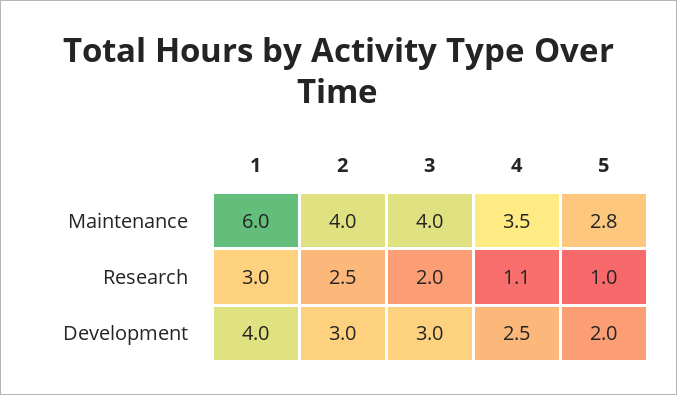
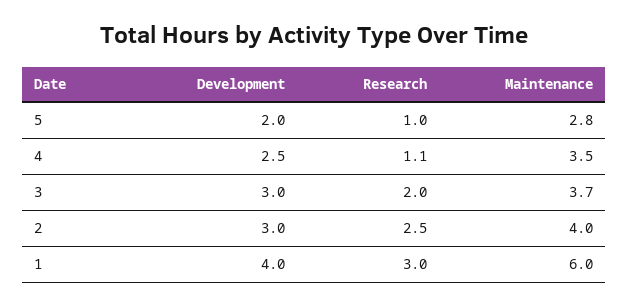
3, Maintenance: 4 -> 3.7

